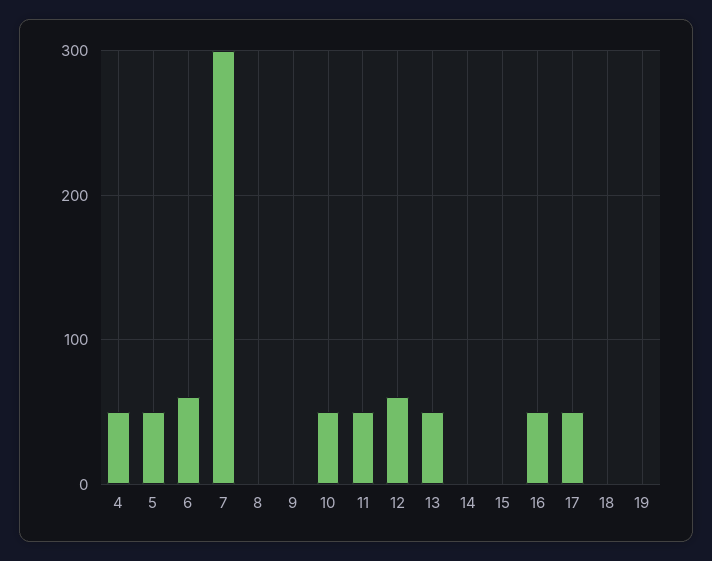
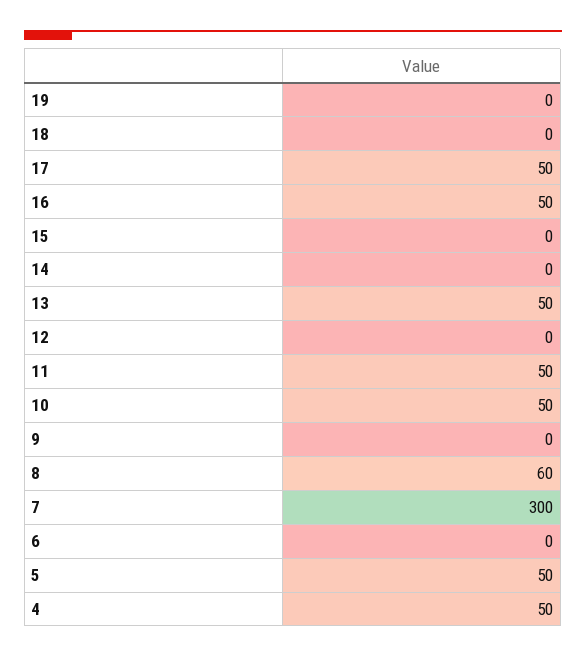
6: 60 -> 0
8: 0 -> 60
12: 60 -> 0

